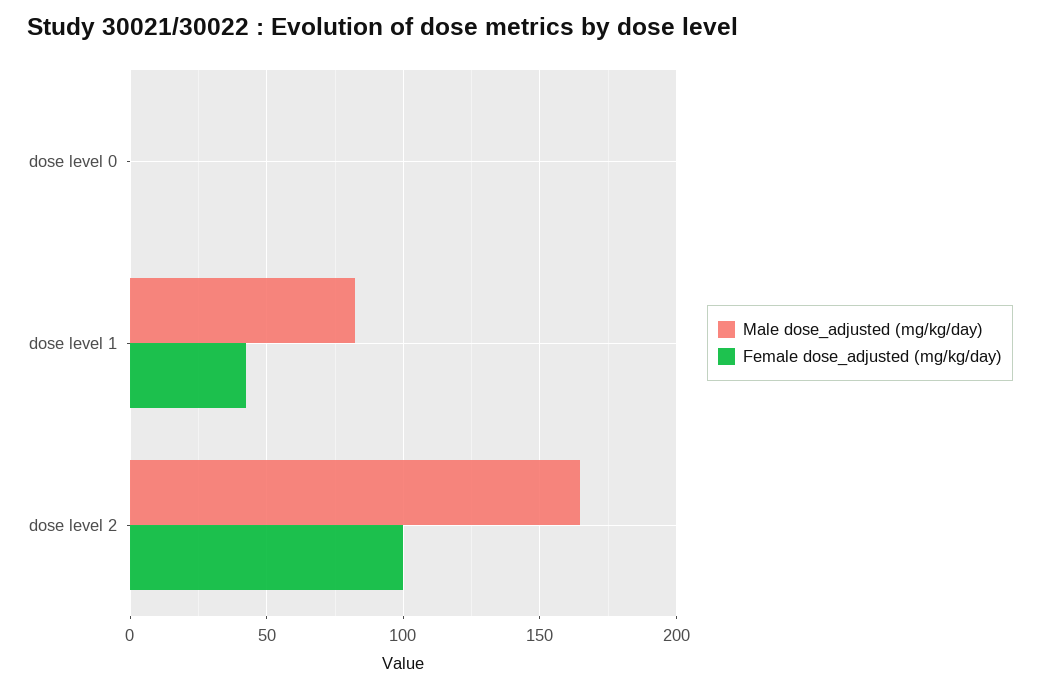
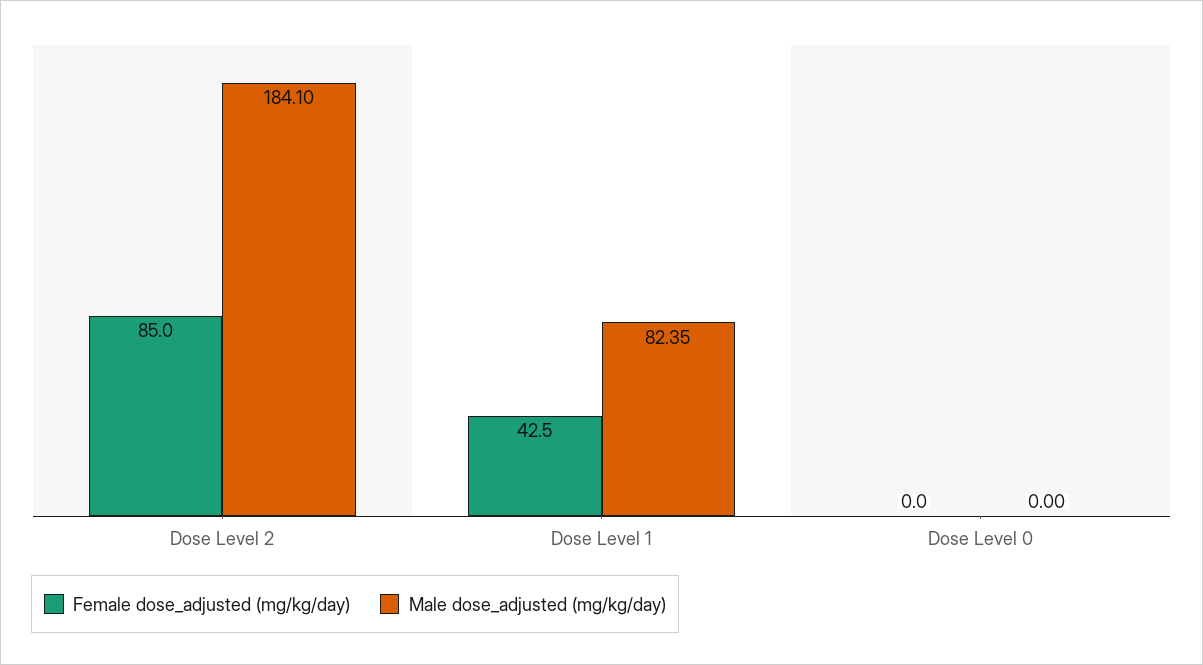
Male dose_adjusted (mg/kg/day), dose level 2: 165 -> 184.1
Female dose_adjusted (mg/kg/day), dose level 2: 100 -> 85

